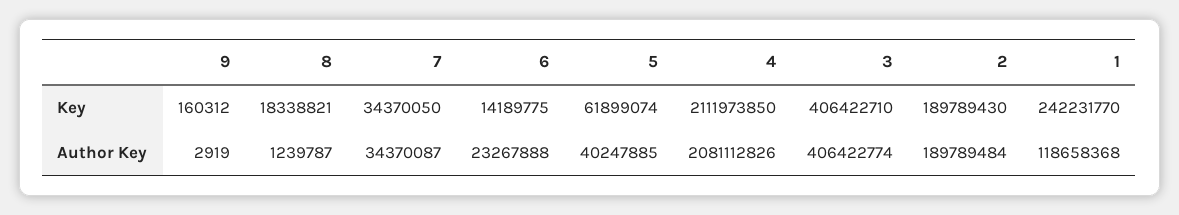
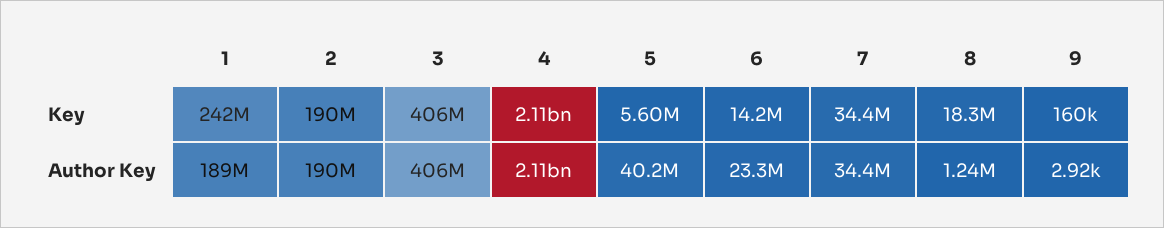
5, Key: 61899074 -> 5600000
4, Author Key: 2081112826 -> 2110000000
1, Author Key: 118658368 -> 189000000

